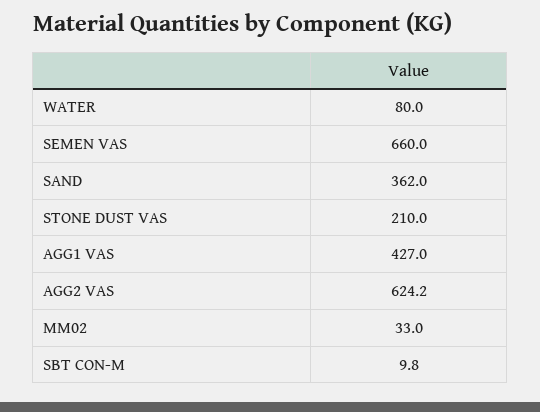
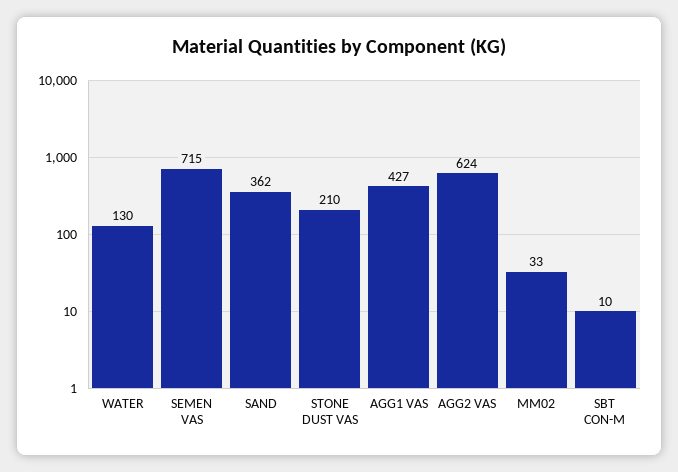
WATER: 80 -> 130
SEMEN VAS: 660 -> 715

